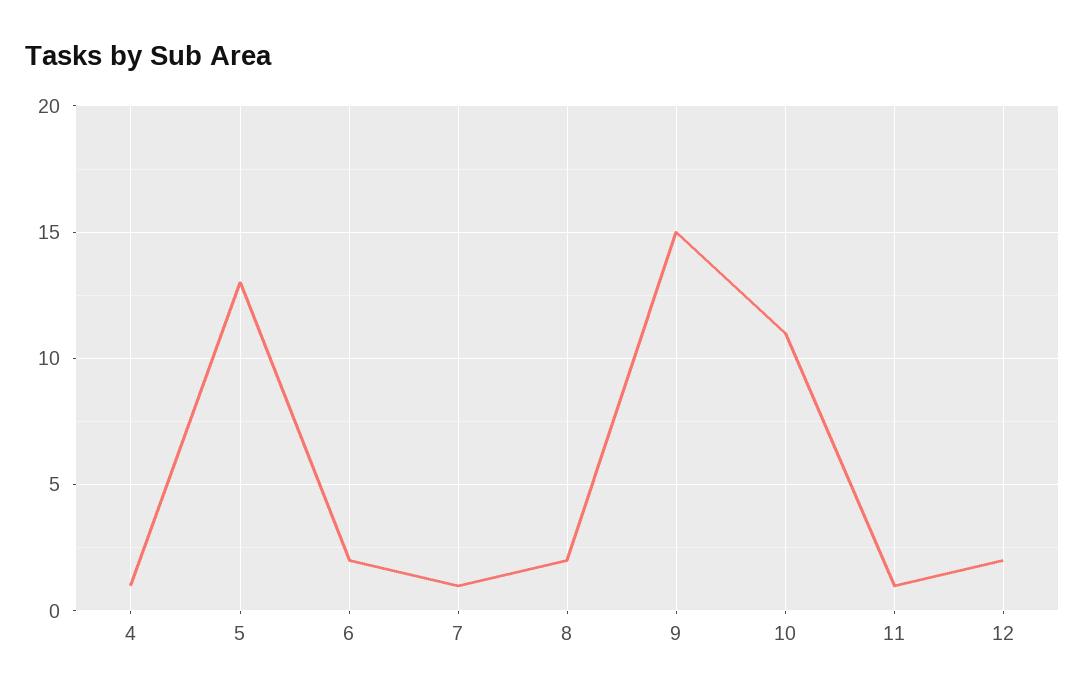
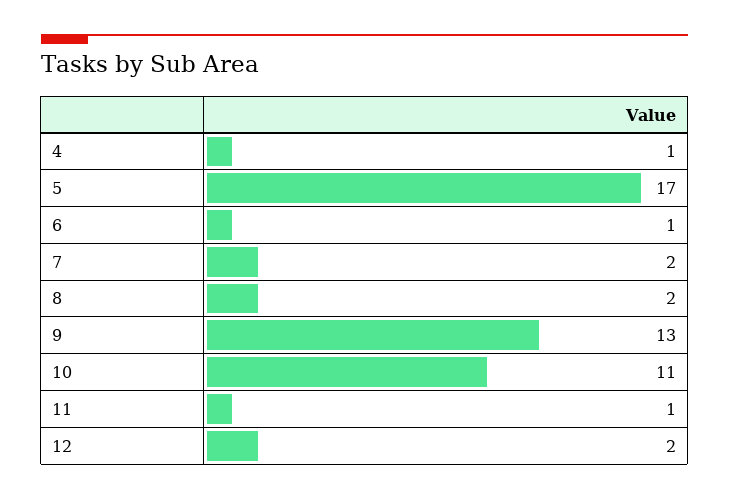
5: 13 -> 17
6: 2 -> 1
7: 1 -> 2
9: 15 -> 13

